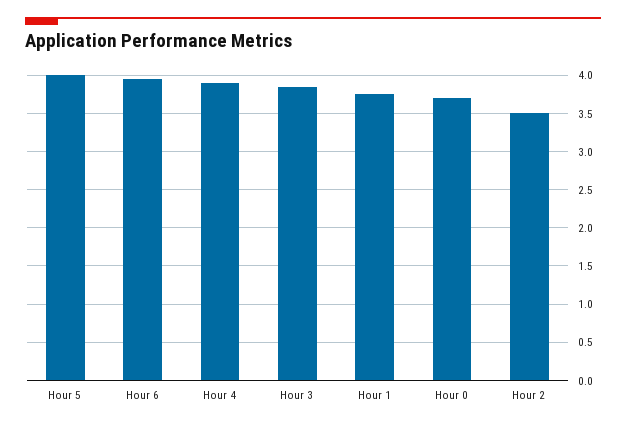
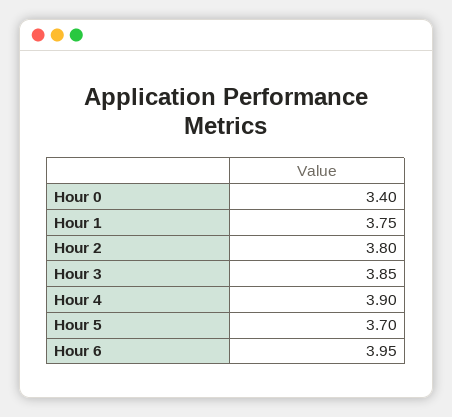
Hour 5: 4 -> 3.7
Hour 0: 3.7 -> 3.4
Hour 2: 3.5 -> 3.8

